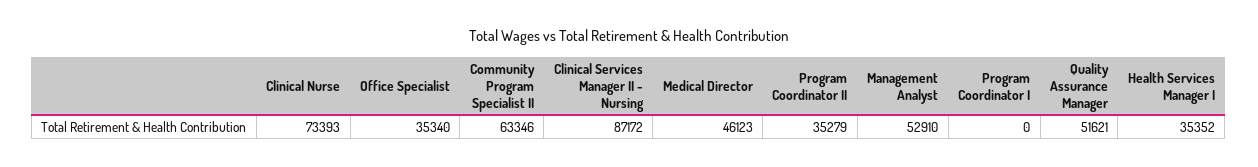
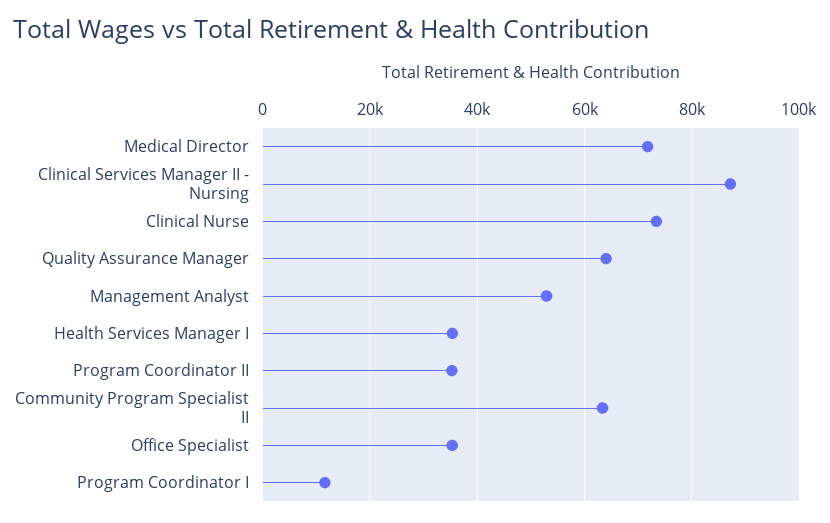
Medical Director: 46123 -> 72000
Program Coordinator I: 0 -> 12000
Quality Assurance Manager: 51621 -> 64000

